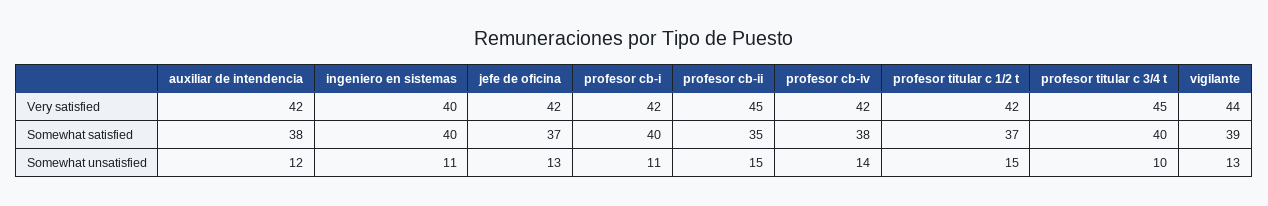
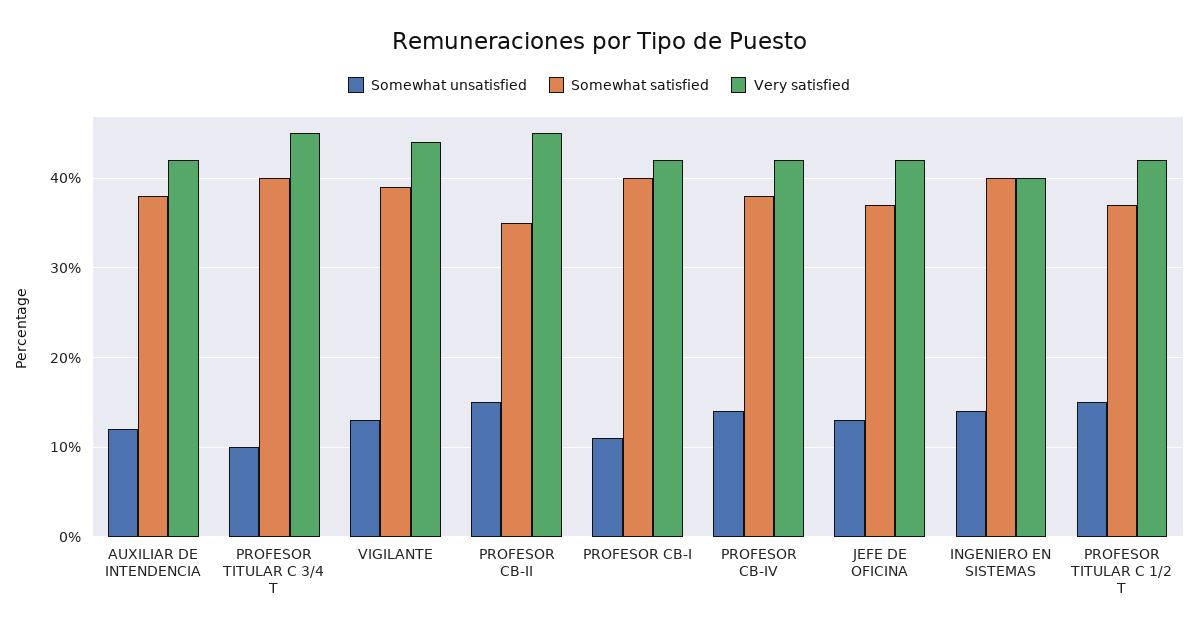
Somewhat unsatisfied, ingeniero en sistemas: 11 -> 14

